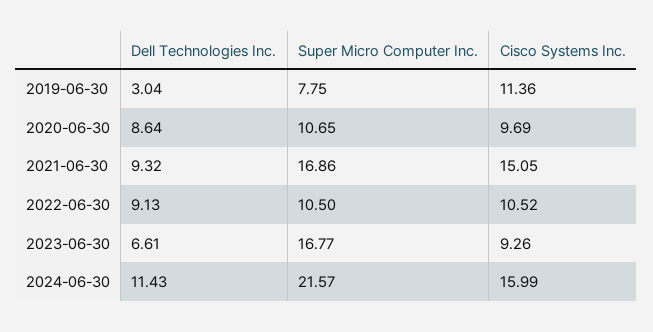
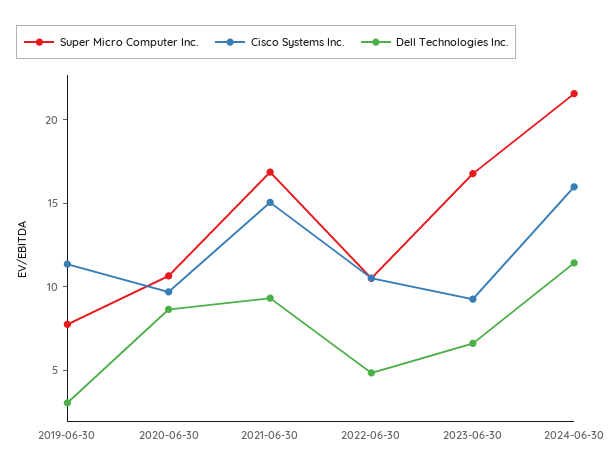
Dell Technologies Inc., 2022-06-30: 9.13 -> 5

